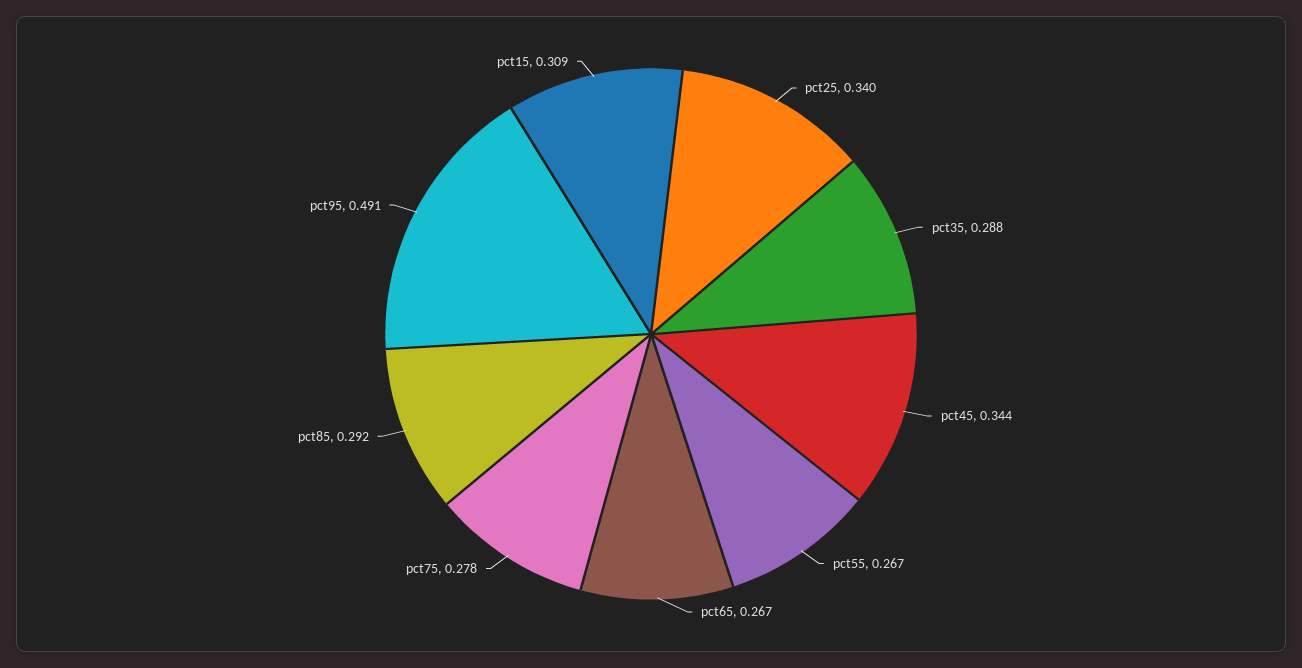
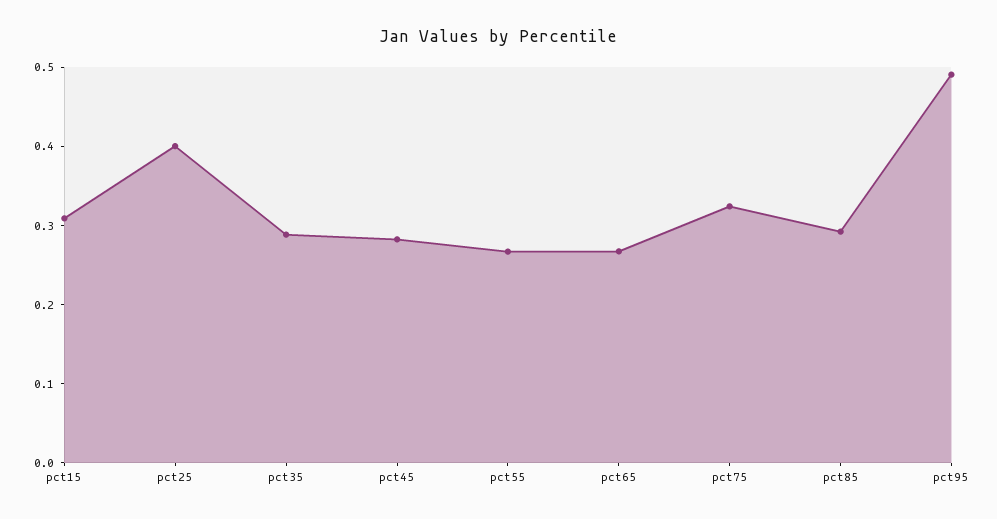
pct25: 0.34 -> 0.4
pct45: 0.344 -> 0.28
pct75: 0.278 -> 0.32

